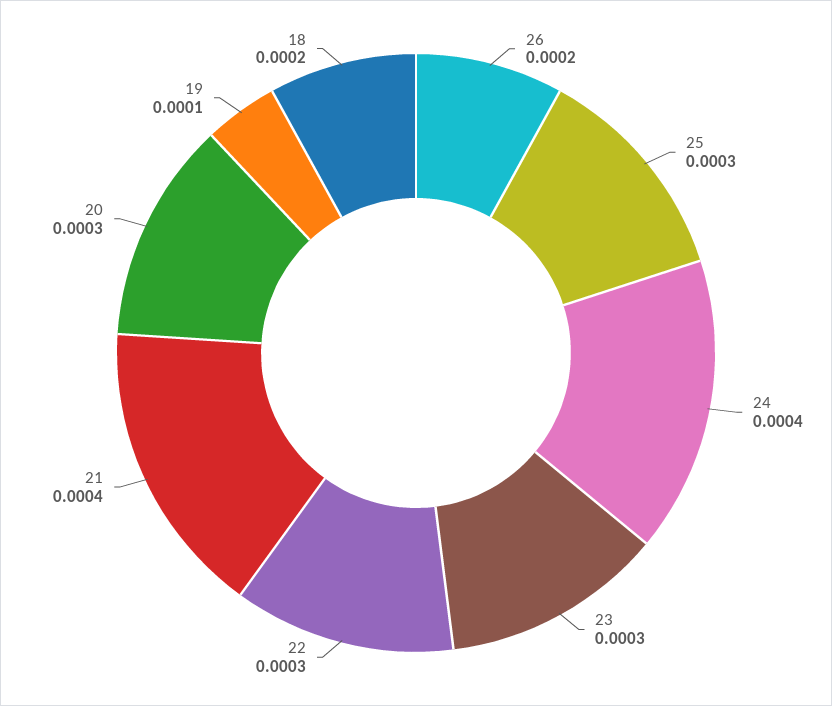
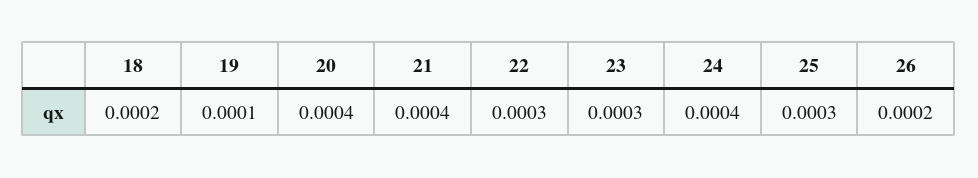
20: 0.0003 -> 0.0004

